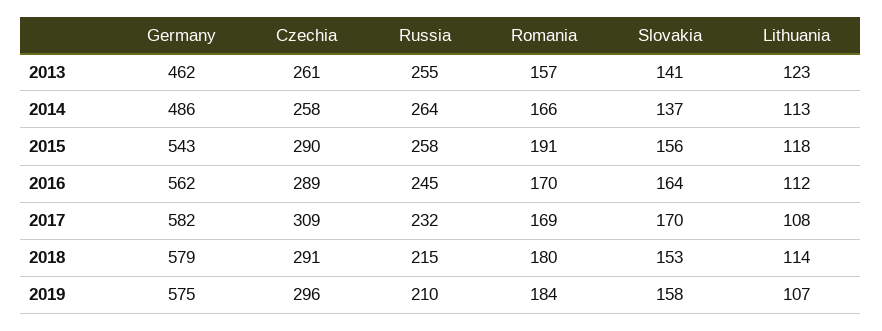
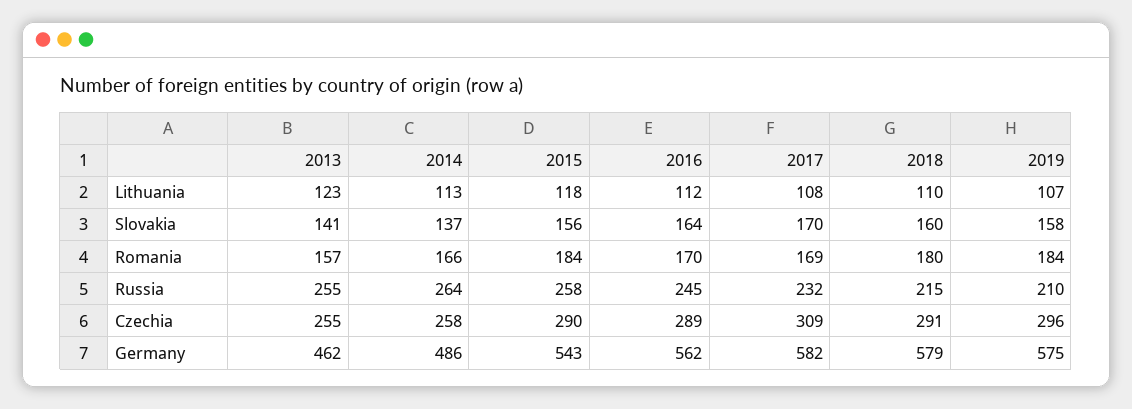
Czechia, 2013: 261 -> 255
Romania, 2015: 191 -> 184
Slovakia, 2018: 153 -> 160
Lithuania, 2018: 114 -> 110

